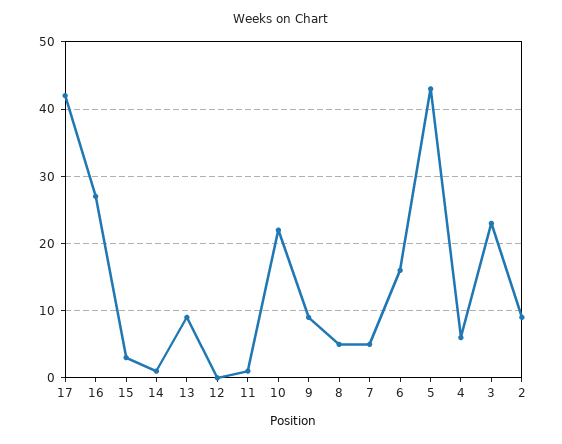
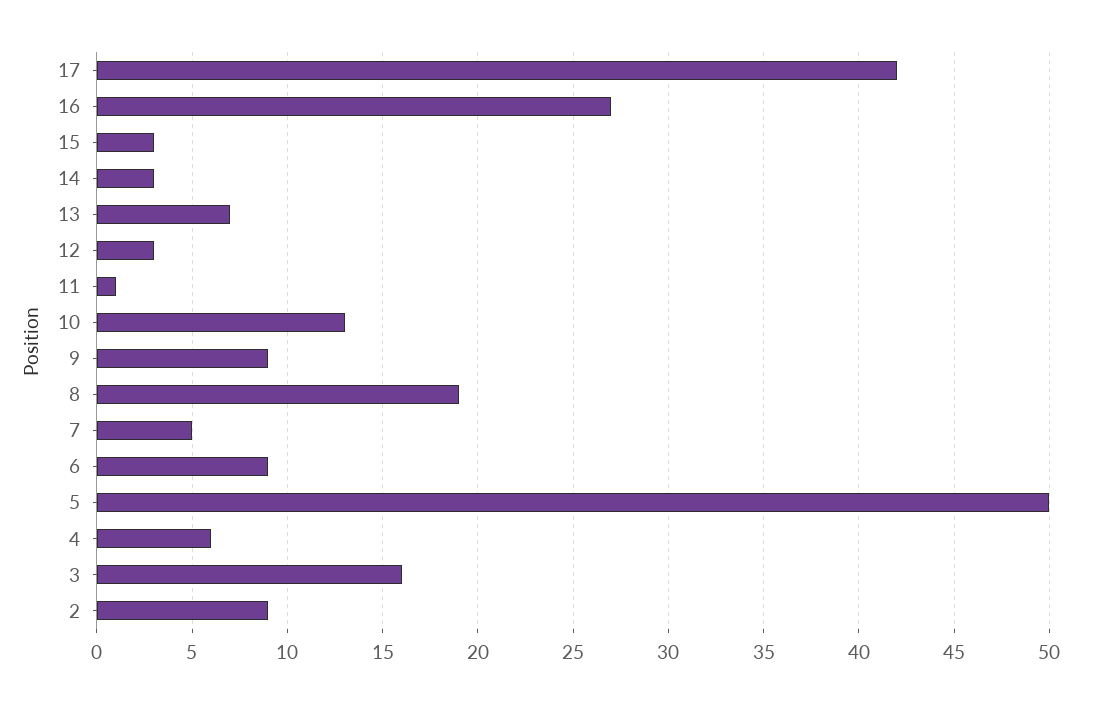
14: 1 -> 3
13: 9 -> 7
12: 0 -> 3
10: 22 -> 13
8: 5 -> 19
6: 16 -> 9
5: 43 -> 50
3: 23 -> 16

